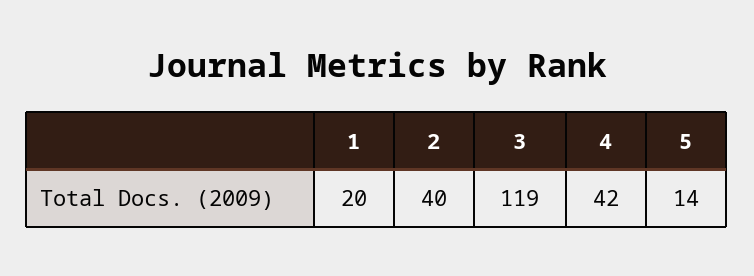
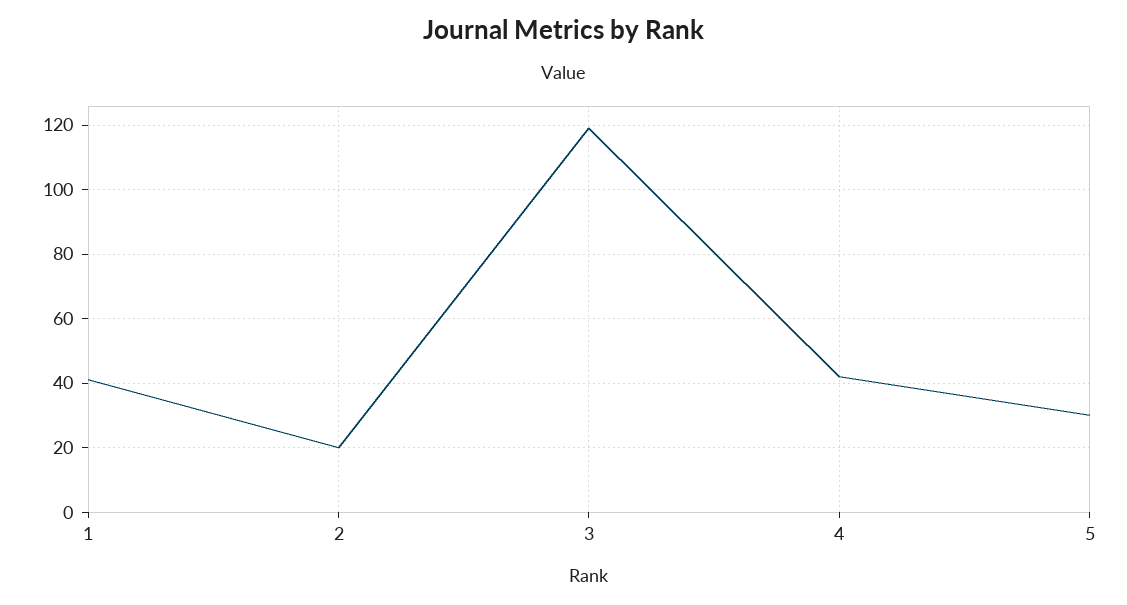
1: 20 -> 40
2: 40 -> 20
5: 14 -> 30

